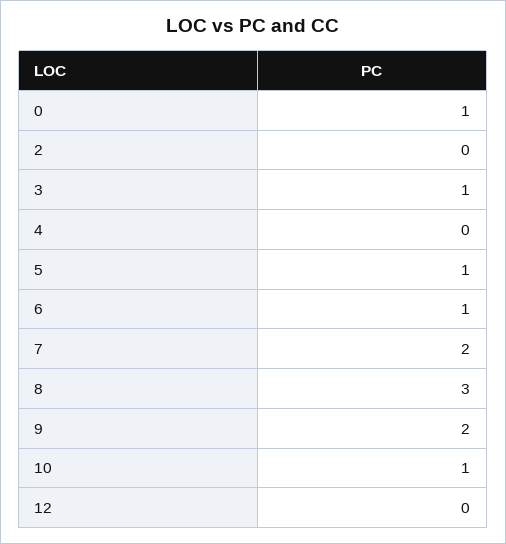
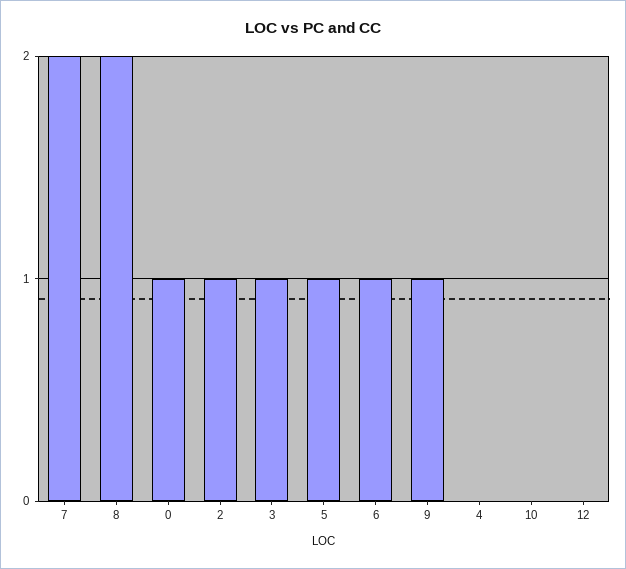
2: 0 -> 1
8: 3 -> 2
9: 2 -> 1
10: 1 -> 0

